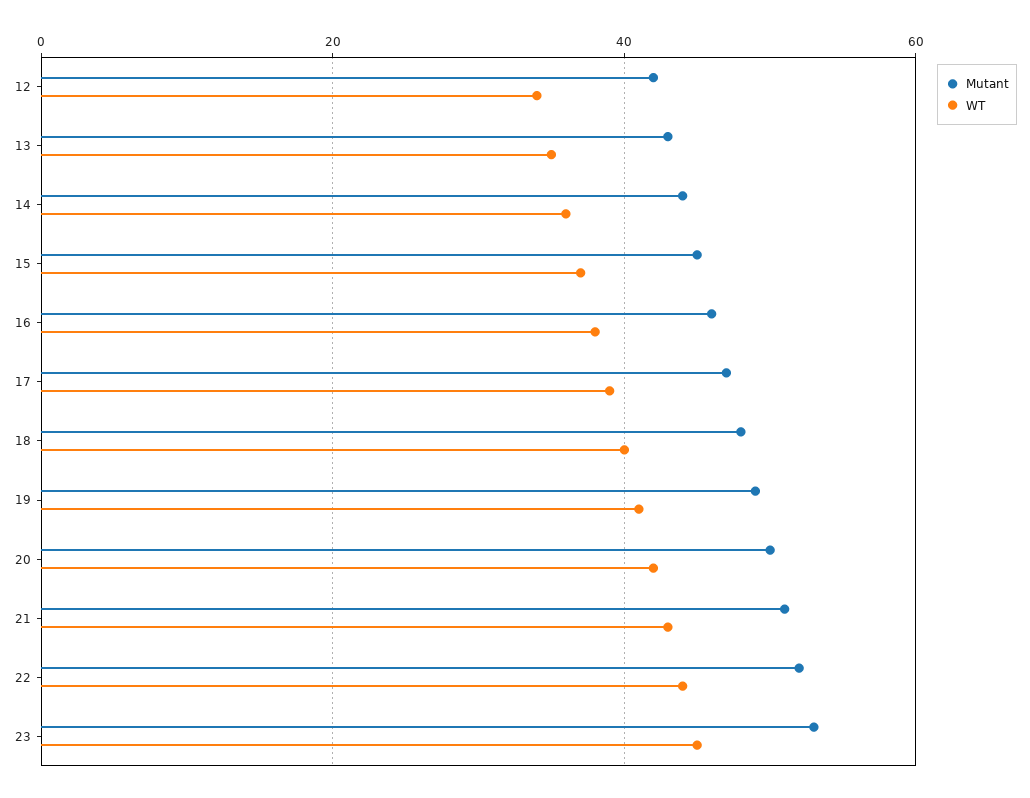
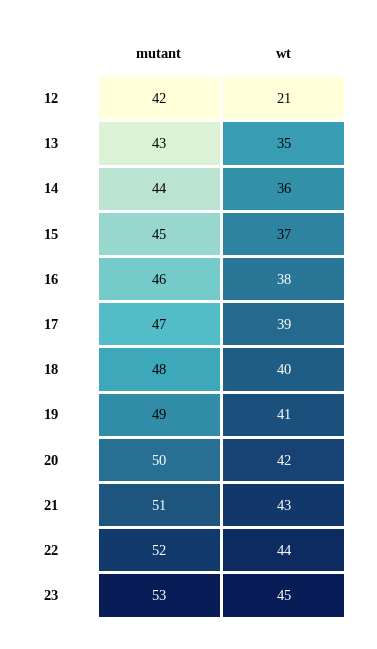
WT, 12: 35 -> 21

